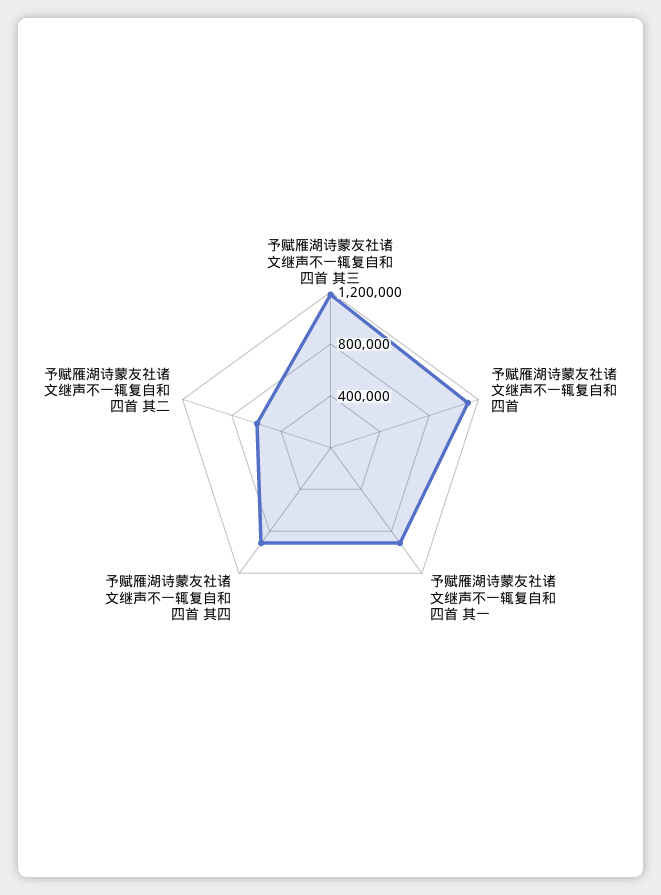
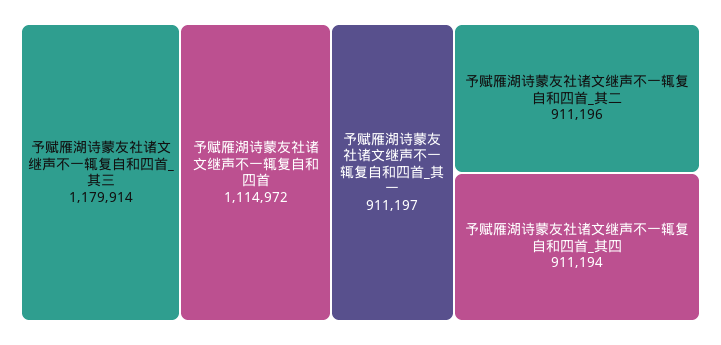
予赋雁湖诗蒙友社诸文继声不一辄复自和四首 其二: 600000 -> 911196

